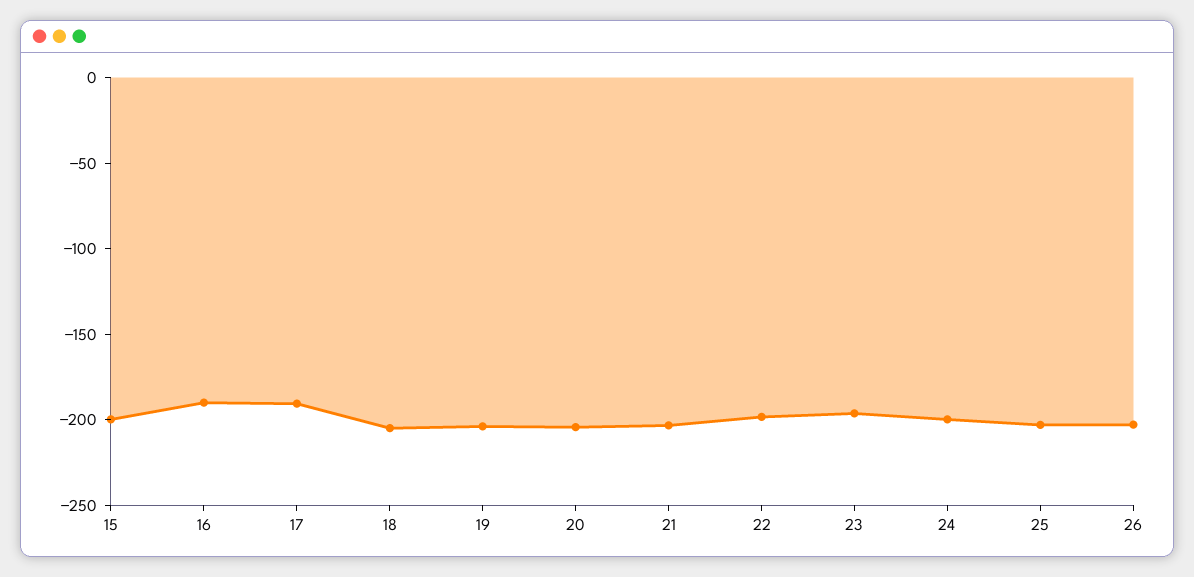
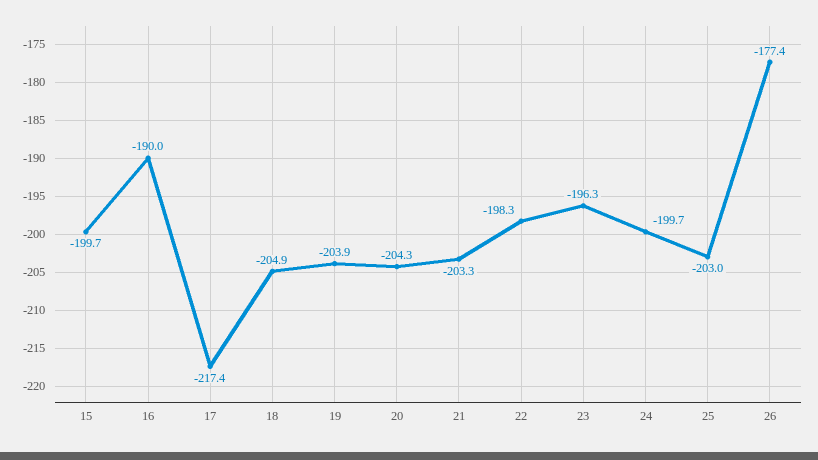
17: -190 -> -217.4
26: -200 -> -177.4

